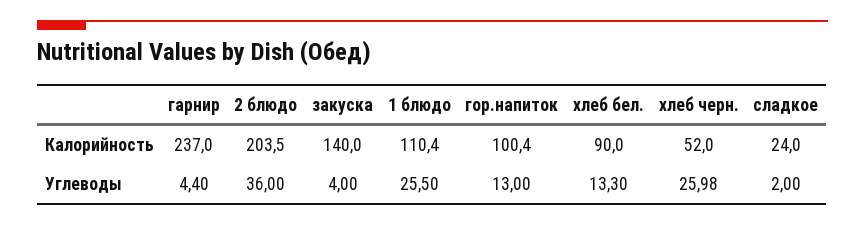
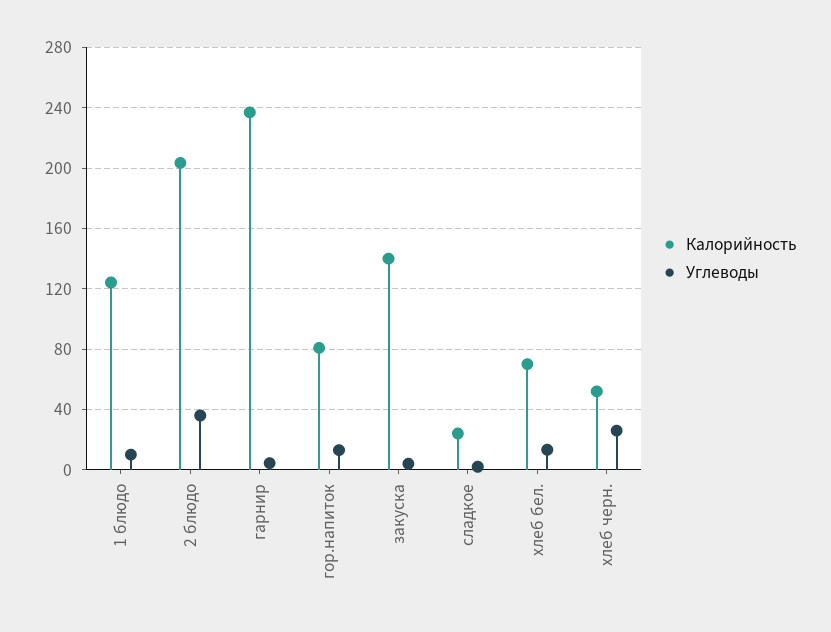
Калорийность, 1 блюдо: 110.4 -> 125
Калорийность, гор.напиток: 100.4 -> 80
Калорийность, хлеб бел.: 90 -> 70
Углеводы, 1 блюдо: 25.5 -> 10

